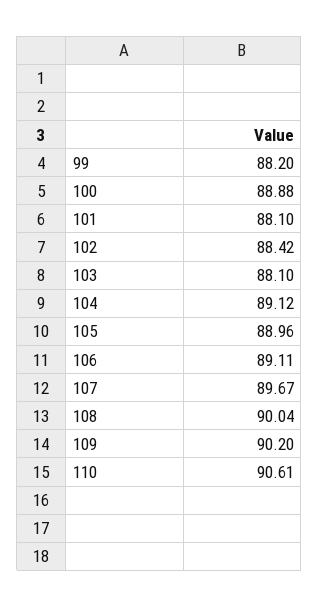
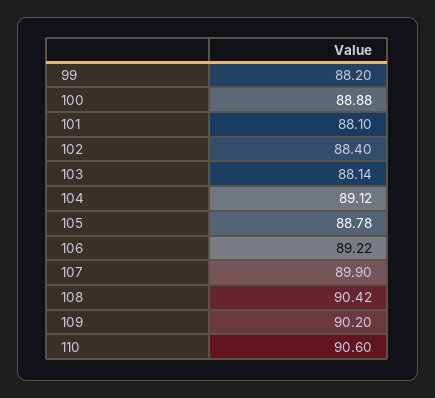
102: 88.42 -> 88.4
103: 88.1 -> 88.14
105: 88.96 -> 88.78
106: 89.11 -> 89.22
107: 89.67 -> 89.9
108: 90.04 -> 90.42
110: 90.61 -> 90.6

